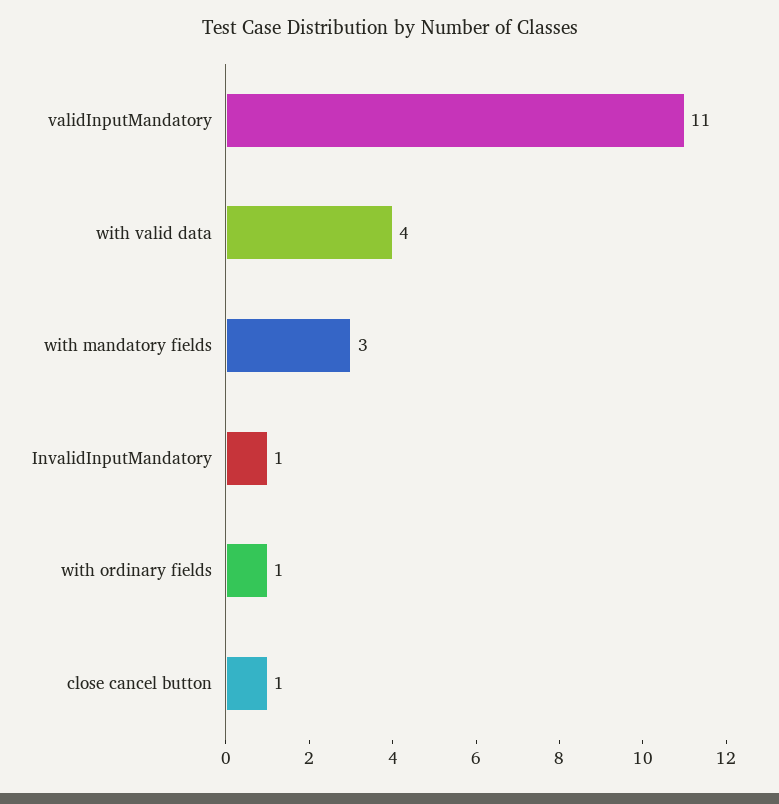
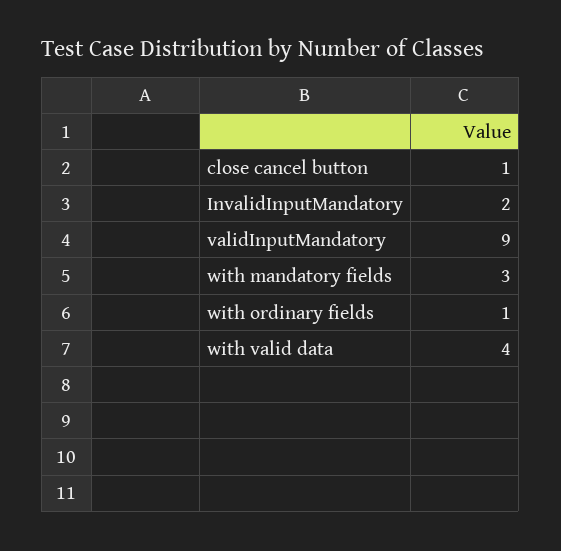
validInputMandatory: 11 -> 9
InvalidInputMandatory: 1 -> 2

